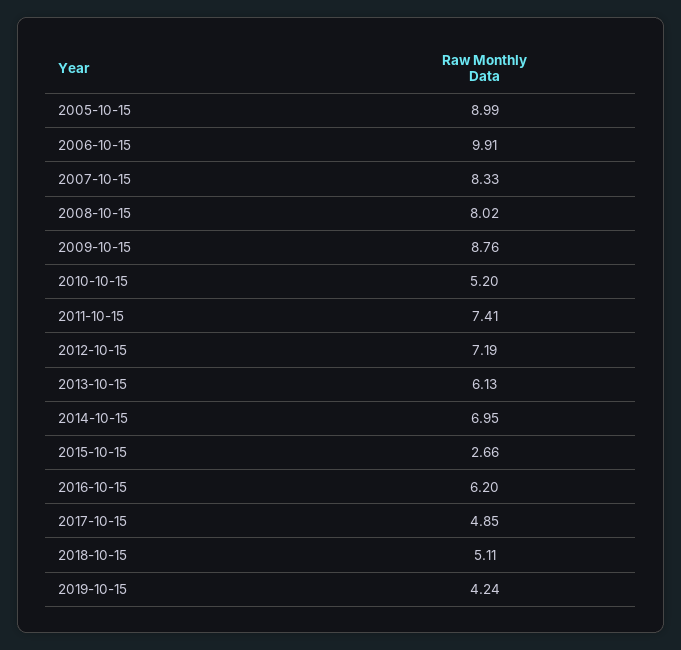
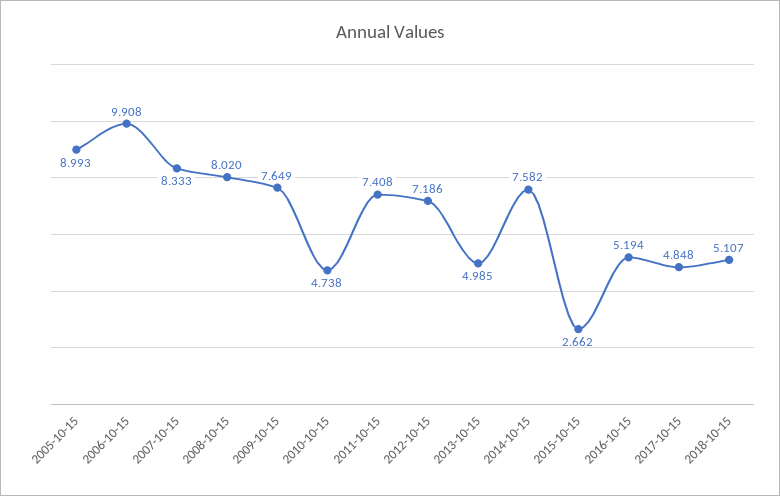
2009-10-15: 8.76 -> 7.649
2010-10-15: 5.2 -> 4.738
2013-10-15: 6.13 -> 4.985
2014-10-15: 6.95 -> 7.582
2016-10-15: 6.2 -> 5.194
2019-10-15: 4.24 -> none

